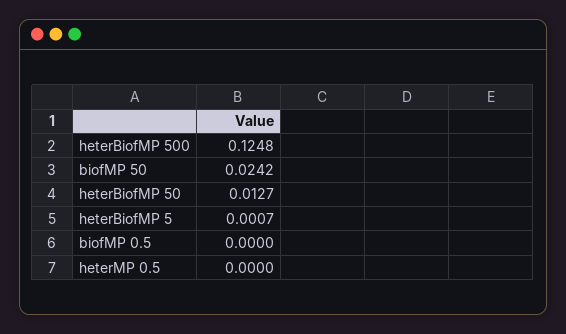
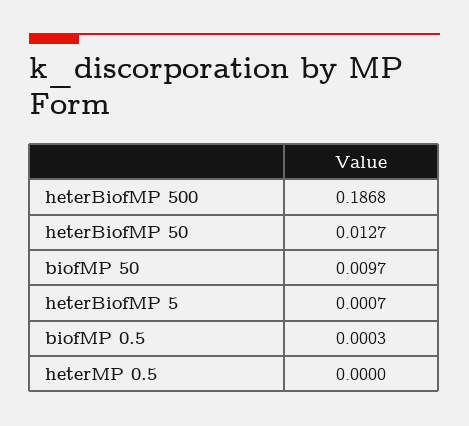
heterBiofMP 500: 0.1248 -> 0.1868
biofMP 50: 0.0242 -> 0.0097
biofMP 0.5: 0 -> 0.0003

